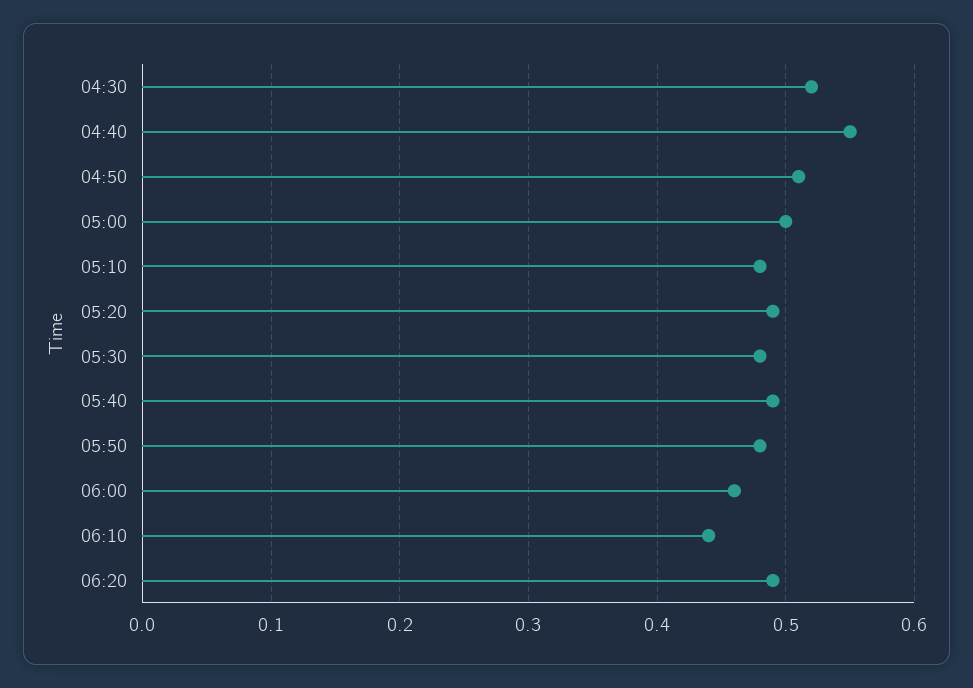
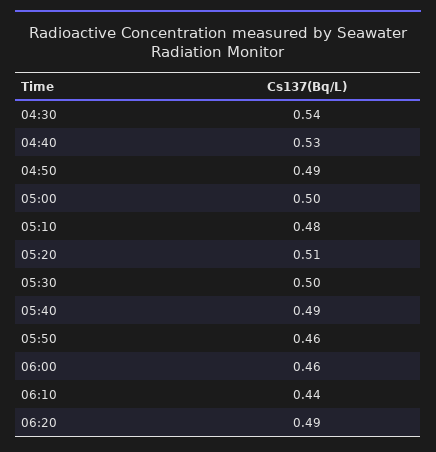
04:30: 0.52 -> 0.54
04:40: 0.55 -> 0.53
04:50: 0.51 -> 0.49
05:20: 0.49 -> 0.51
05:30: 0.48 -> 0.5
05:50: 0.48 -> 0.46

